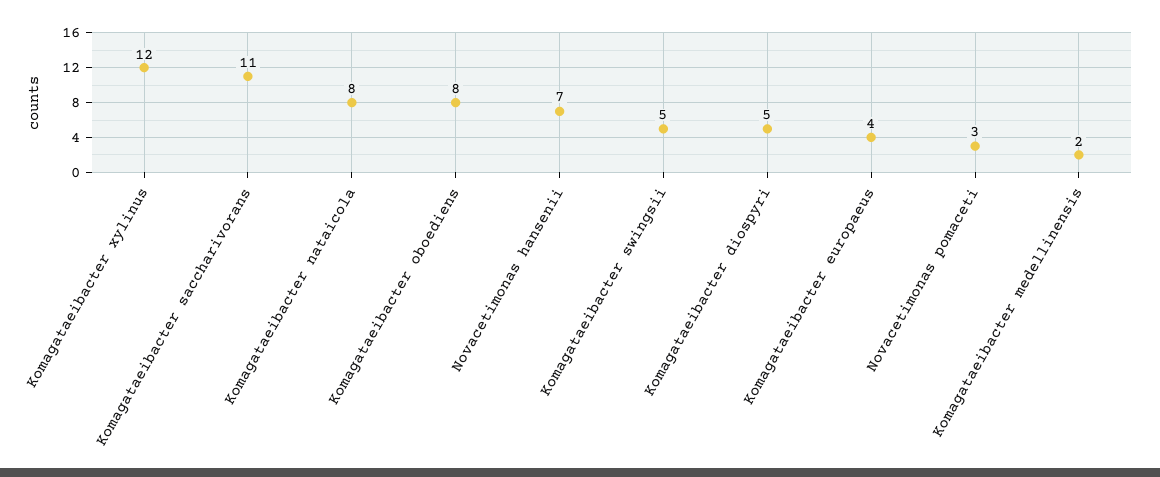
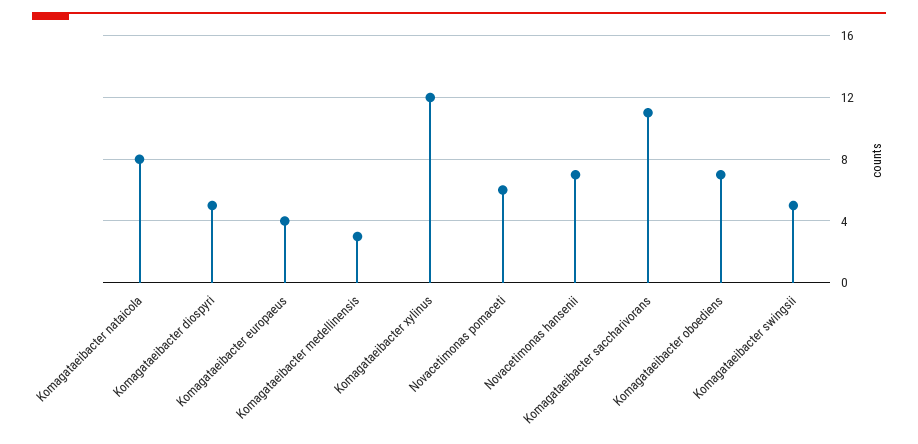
Komagataeibacter oboediens: 8 -> 7
Novacetimonas pomaceti: 3 -> 6
Komagataeibacter medellinensis: 2 -> 3

